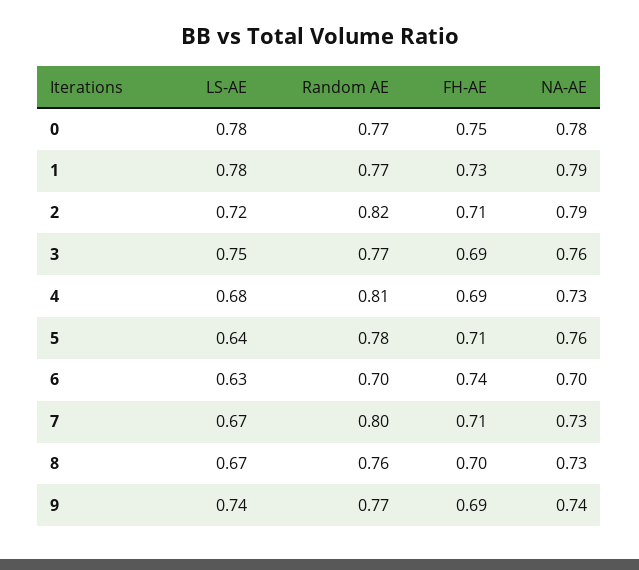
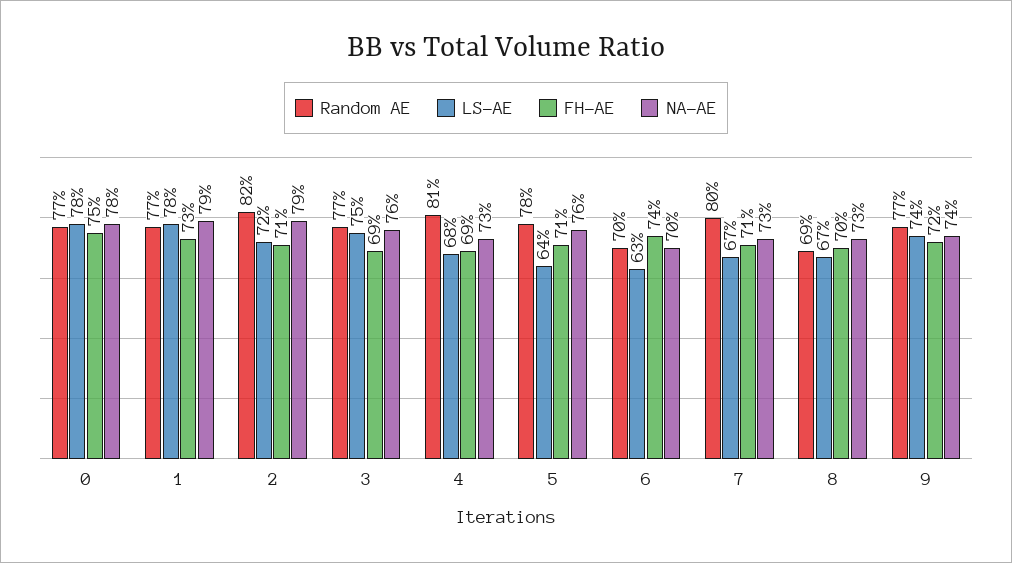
Random AE, 8: 0.76 -> 0.69
FH-AE, 9: 0.69 -> 0.72

